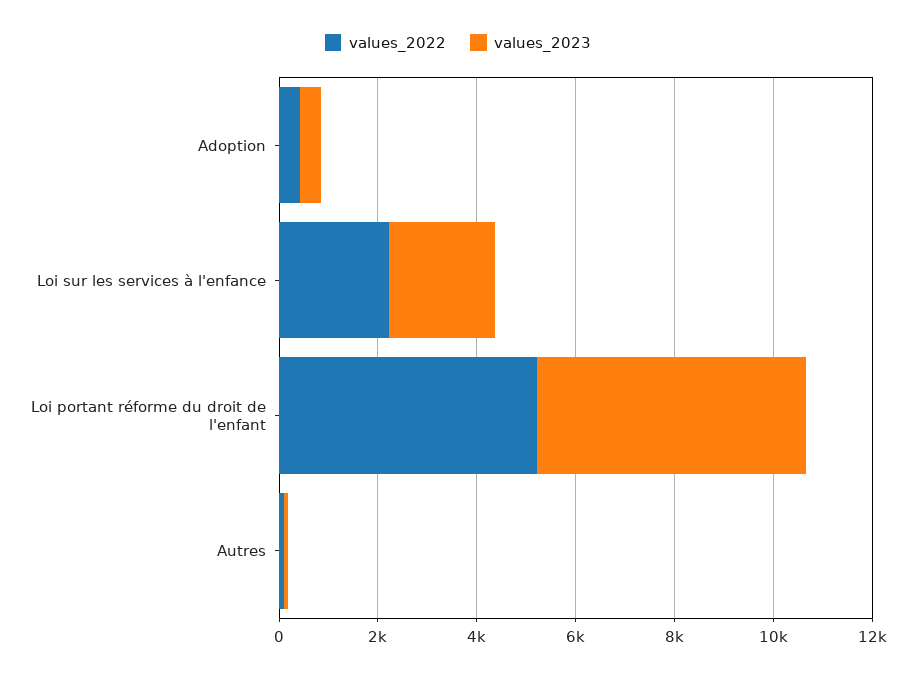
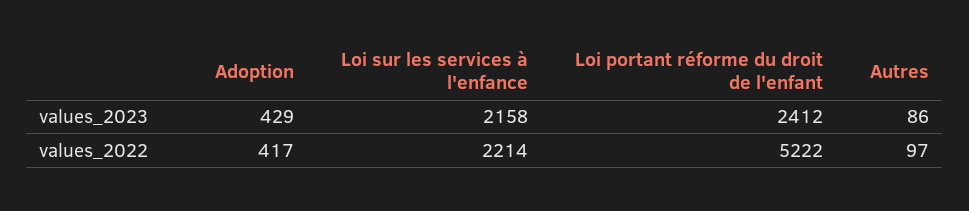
values_2023, Loi portant réforme du droit de l'enfant: 5500 -> 2412

